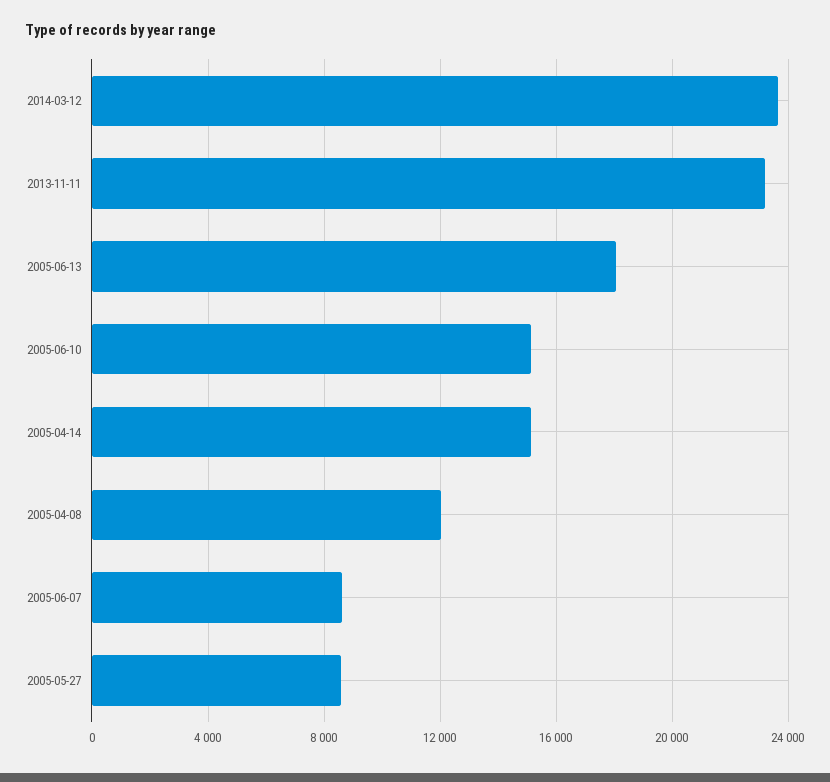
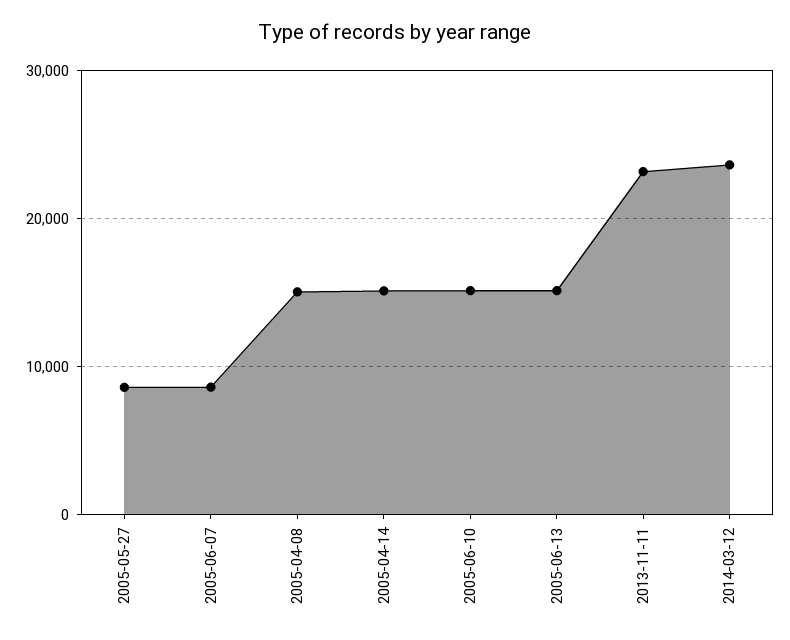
2005-06-13: 18000 -> 15000
2005-04-08: 12000 -> 15000

